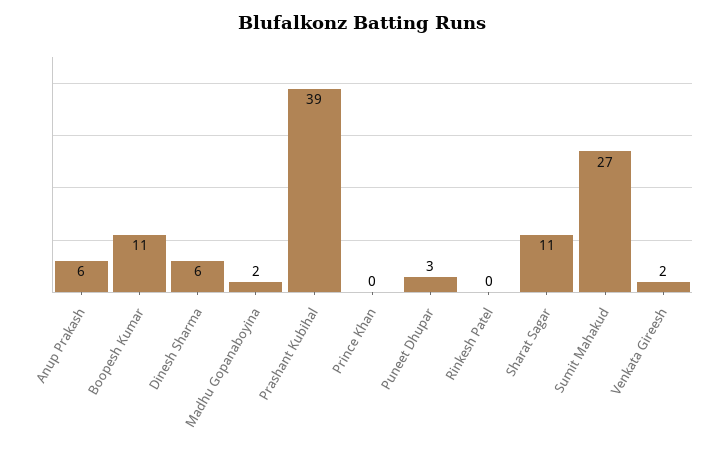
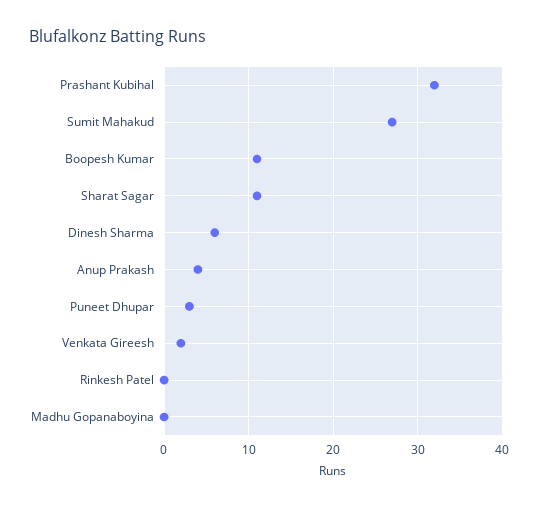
Anup Prakash: 6 -> 4
Madhu Gopanaboyina: 2 -> 0
Prashant Kubihal: 39 -> 32
Prince Khan: 0 -> none

